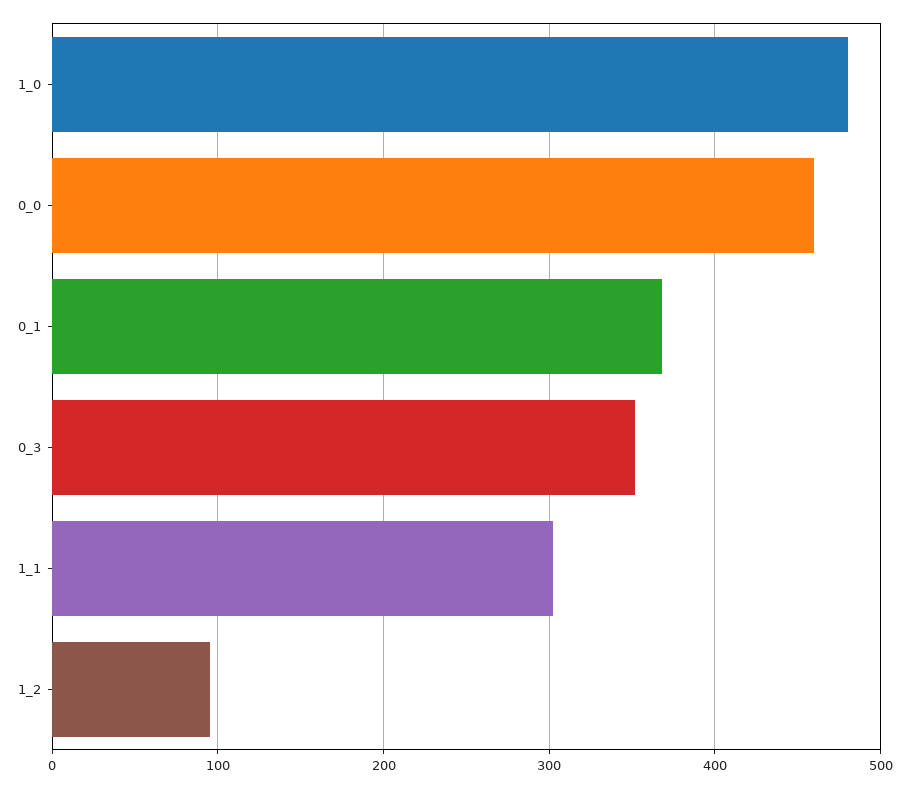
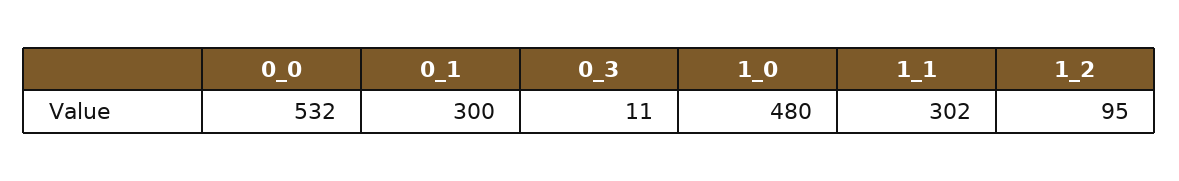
0_0: 460 -> 532
0_1: 370 -> 300
0_3: 350 -> 11

